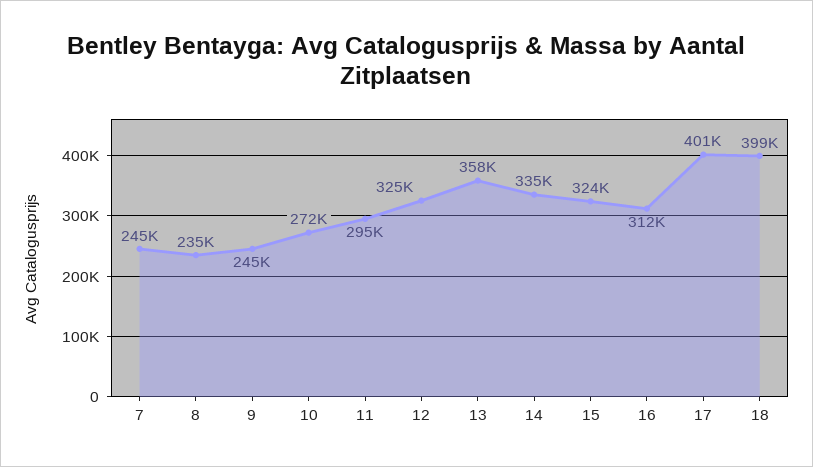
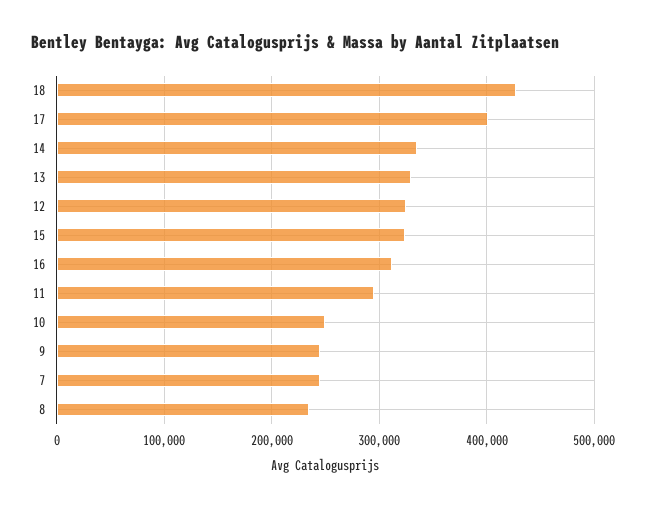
10: 272000 -> 250000
13: 358000 -> 330000
18: 399000 -> 430000

